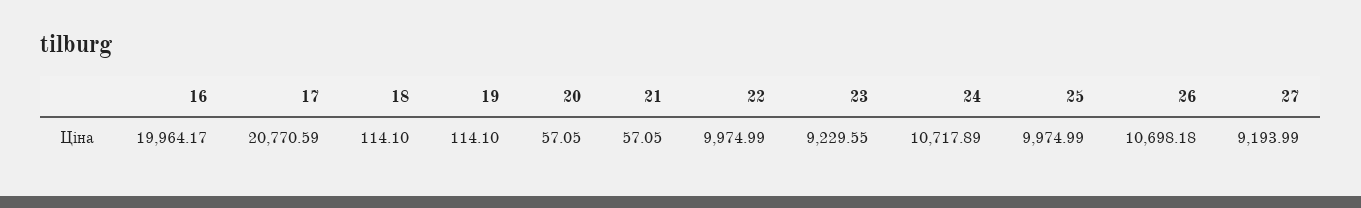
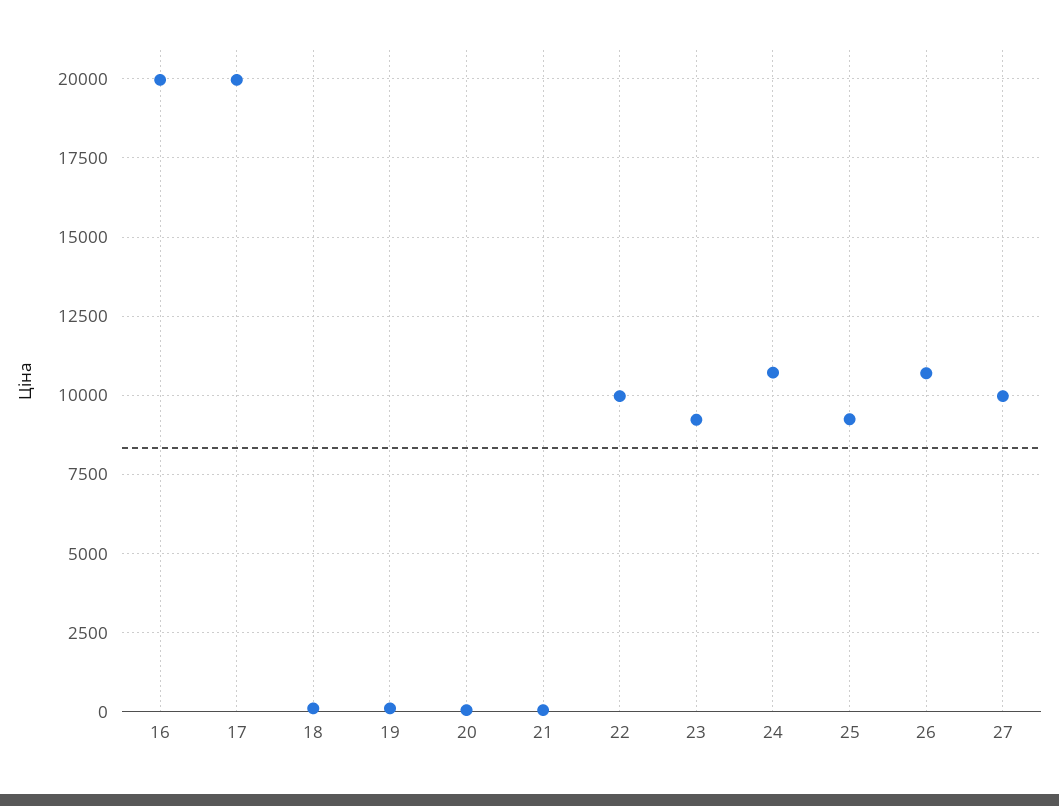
17: 20770.59 -> 20000
25: 9974.99 -> 9250
27: 9193.99 -> 10000

